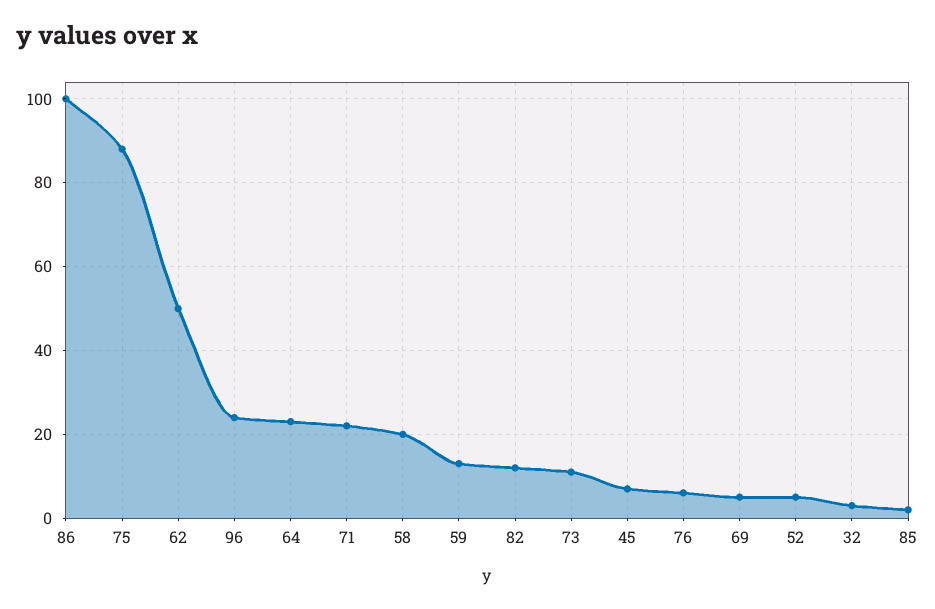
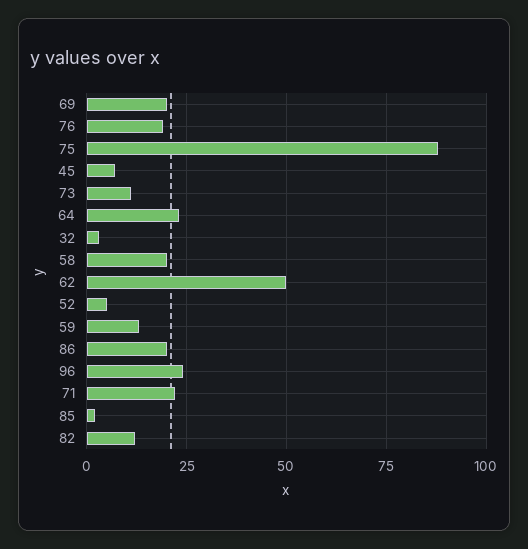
86: 100 -> 20
76: 5 -> 20
69: 5 -> 20

